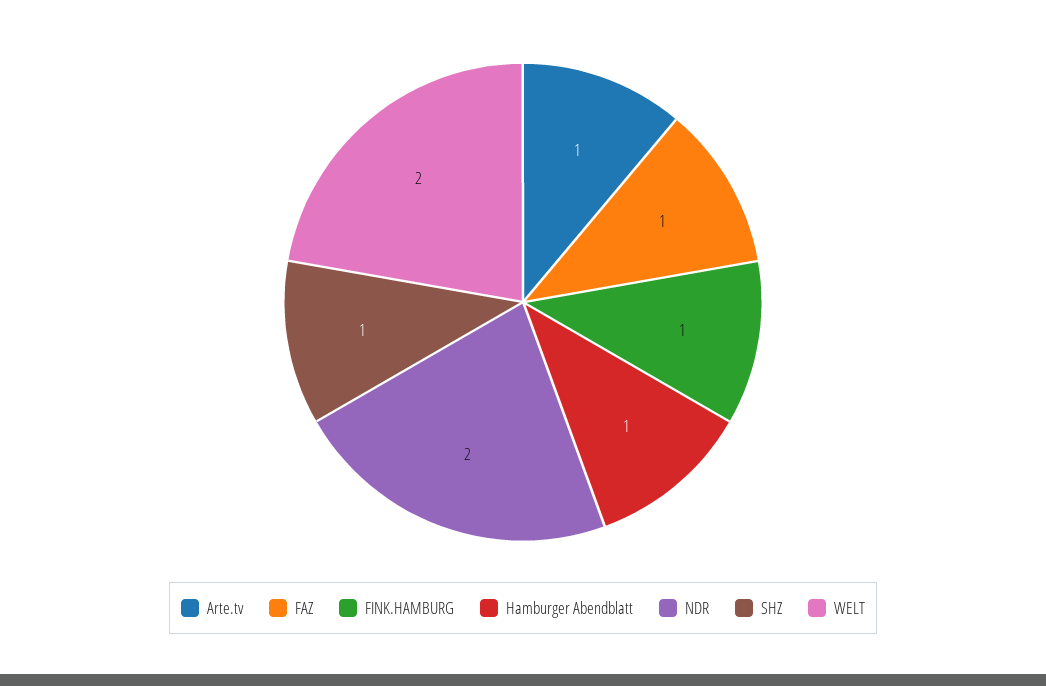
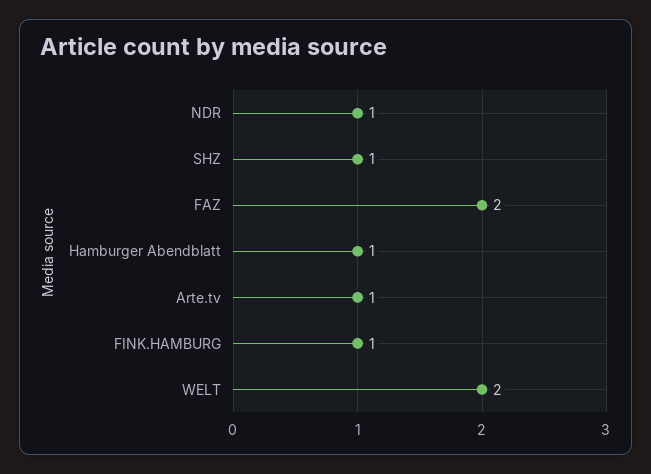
FAZ: 1 -> 2
NDR: 2 -> 1

